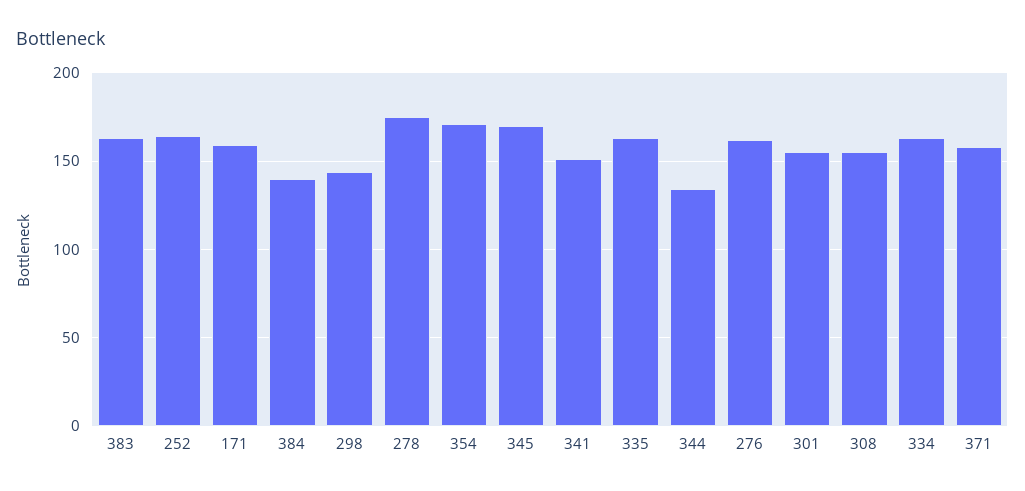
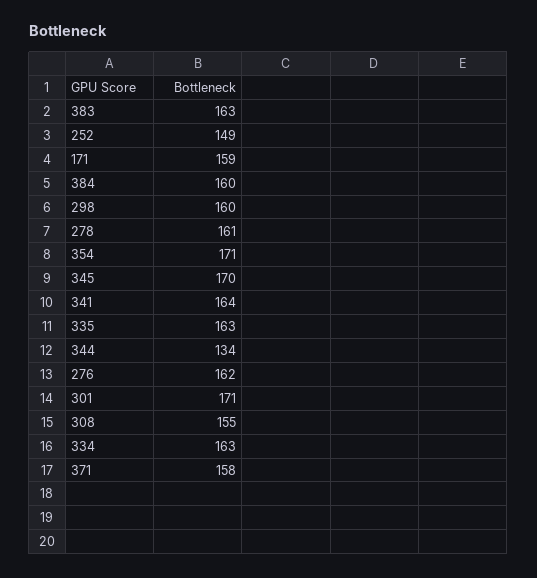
252: 165 -> 149
384: 140 -> 160
298: 145 -> 160
278: 175 -> 161
341: 150 -> 164
301: 155 -> 171

